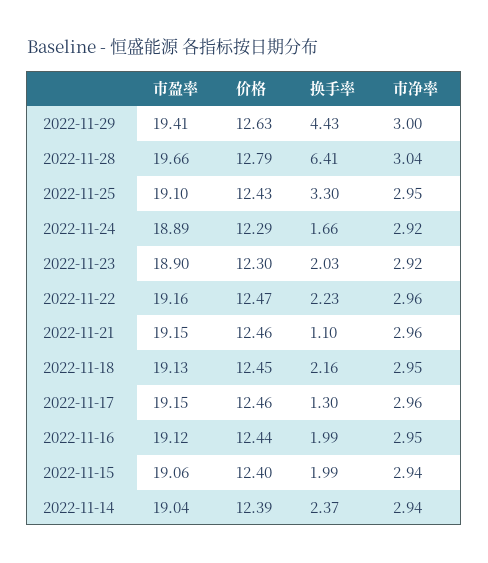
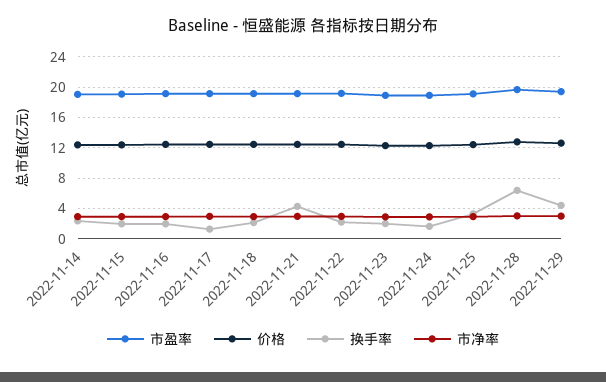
换手率, 2022-11-21: 1.1 -> 4

